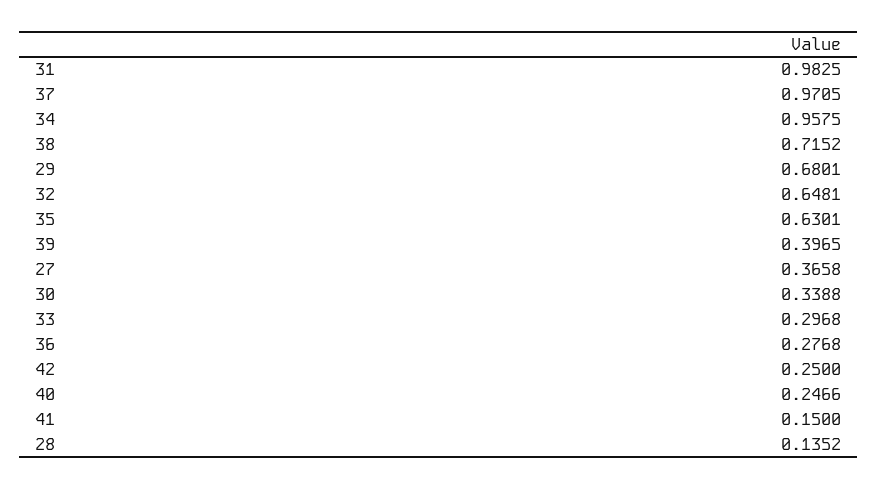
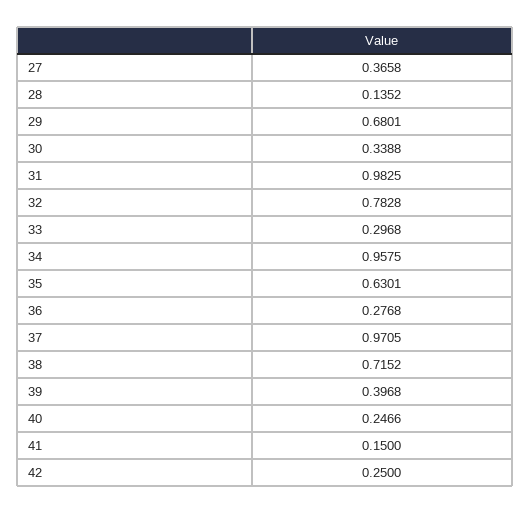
32: 0.6481 -> 0.7828
39: 0.3965 -> 0.3968

